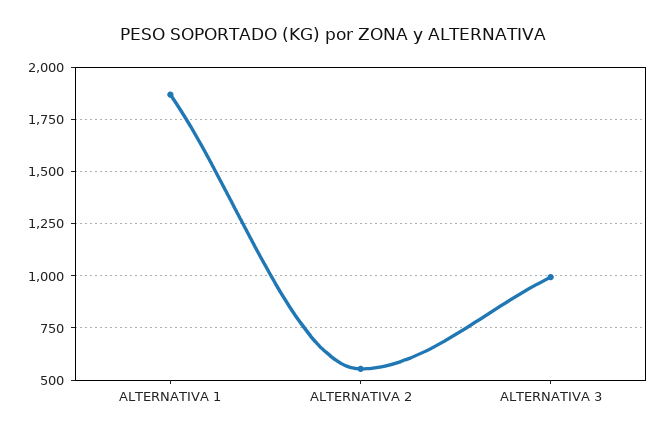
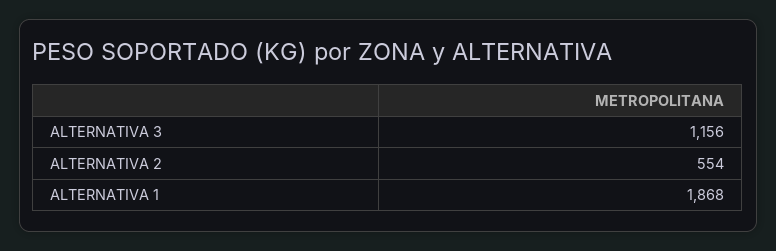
ALTERNATIVA 3: 1000 -> 1156

